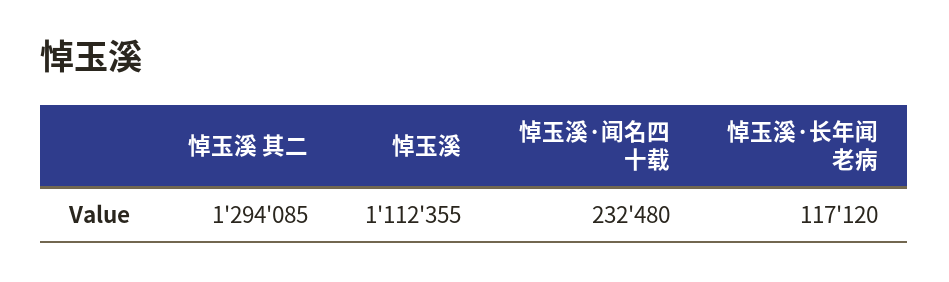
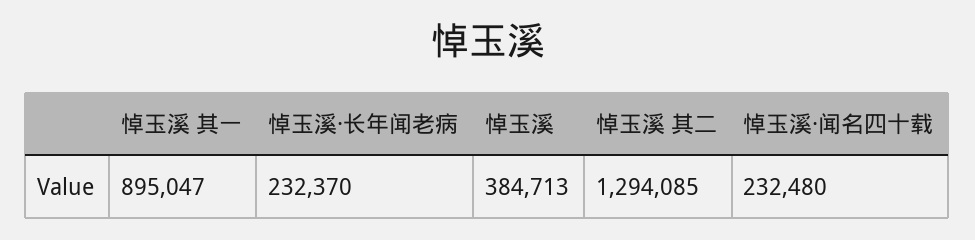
悼玉溪: 1112355 -> 384713
悼玉溪·长年闻老病: 117120 -> 232370
悼玉溪 其一: none -> 895047

